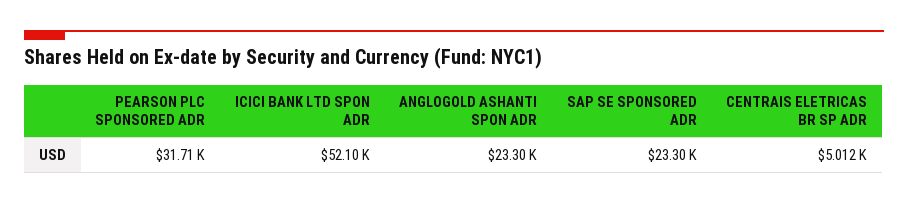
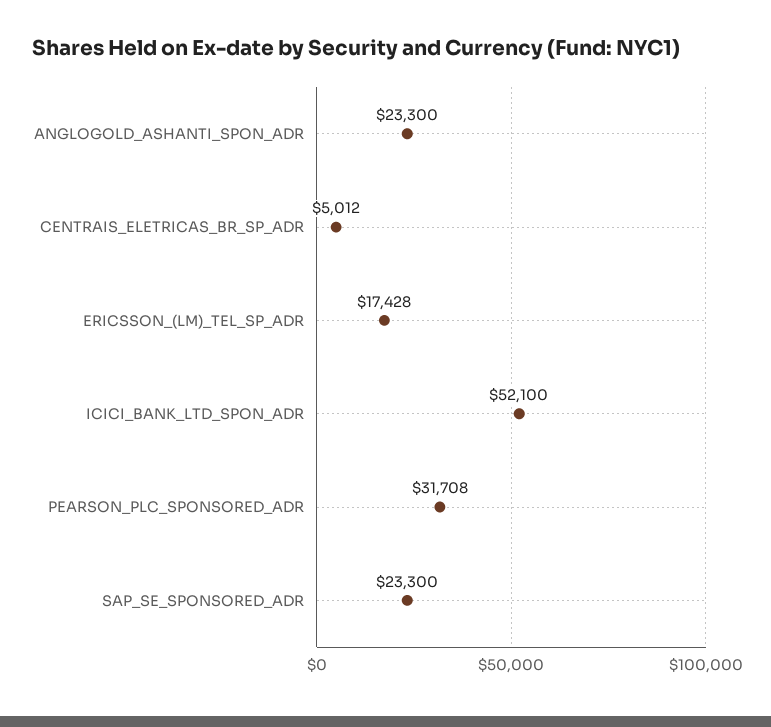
ERICSSON_(LM)_TEL_SP_ADR: none -> 17428

